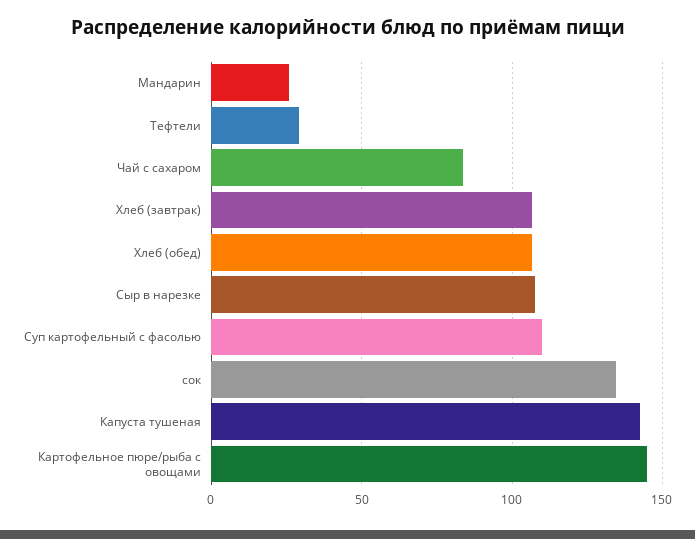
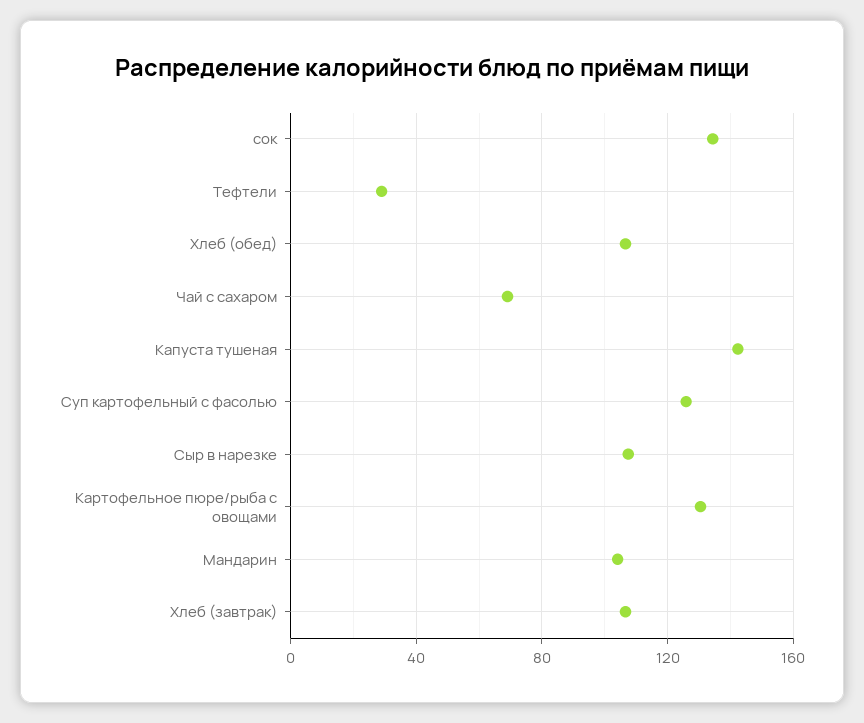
Мандарин: 25 -> 105
Чай с сахаром: 85 -> 70
Суп картофельный с фасолью: 110 -> 125
Картофельное пюре/рыба с овощами: 145 -> 130

